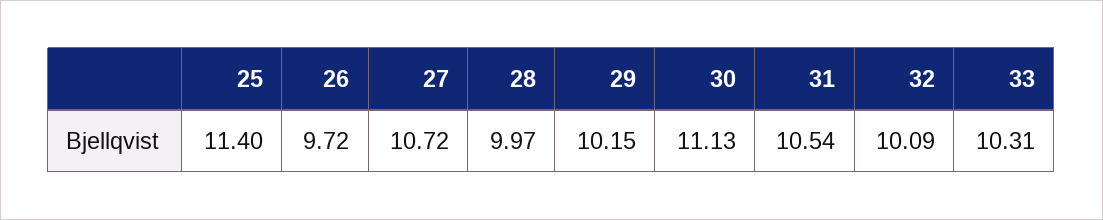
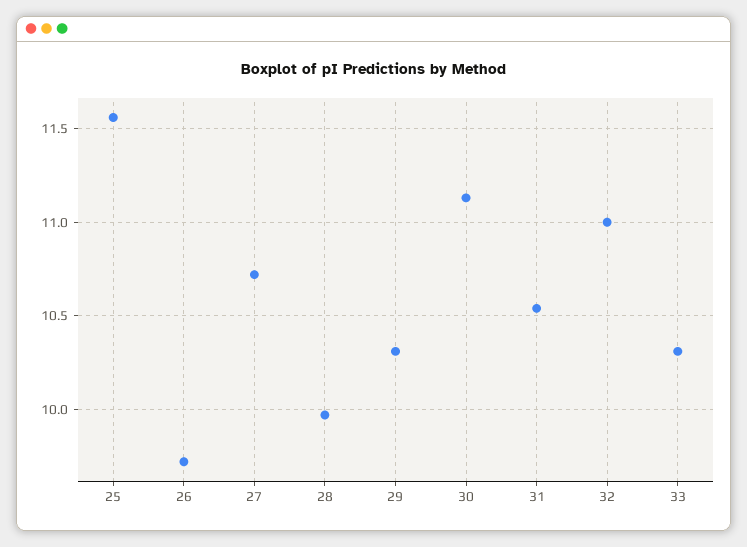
25: 11.4 -> 11.55
29: 10.15 -> 10.3
32: 10.09 -> 11

